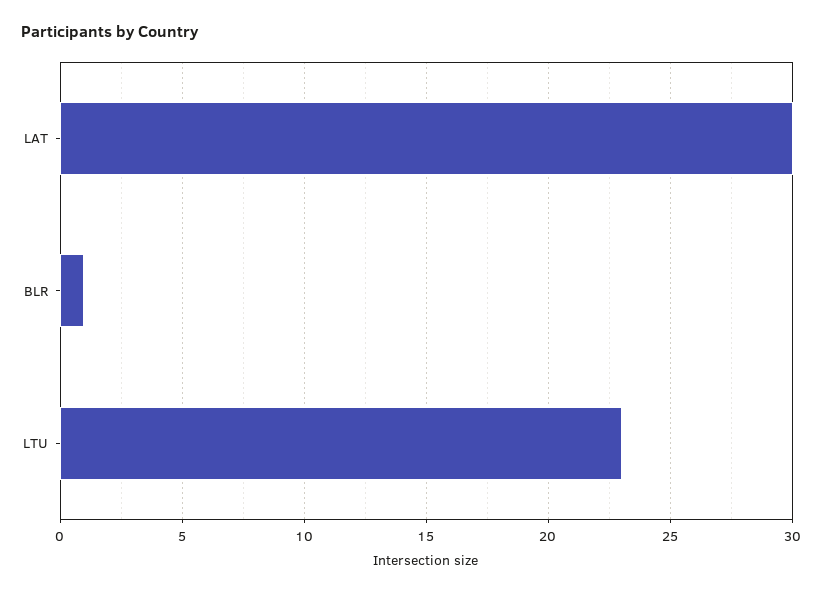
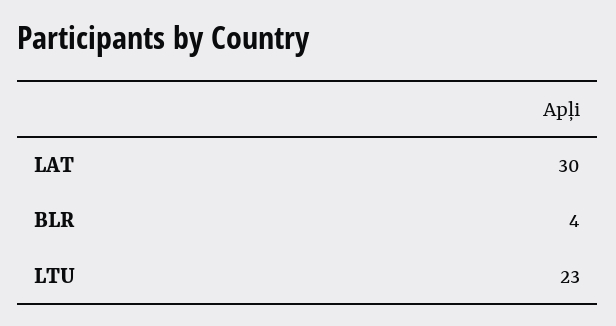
BLR: 1 -> 4

